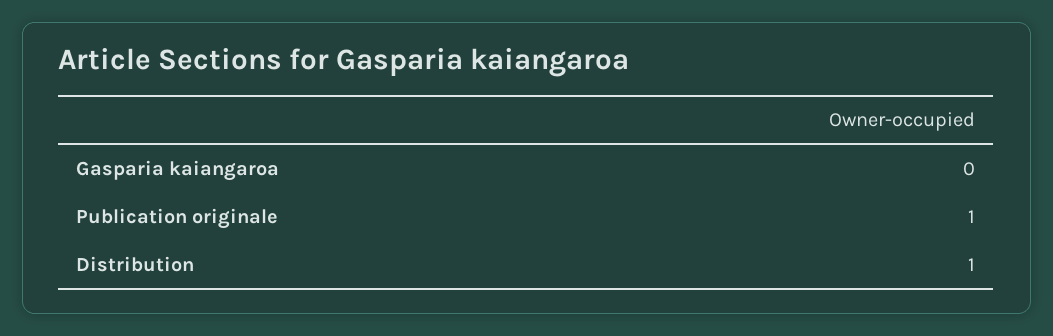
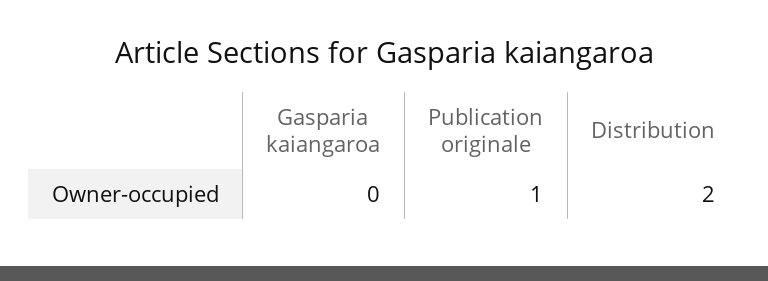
Distribution: 1 -> 2

